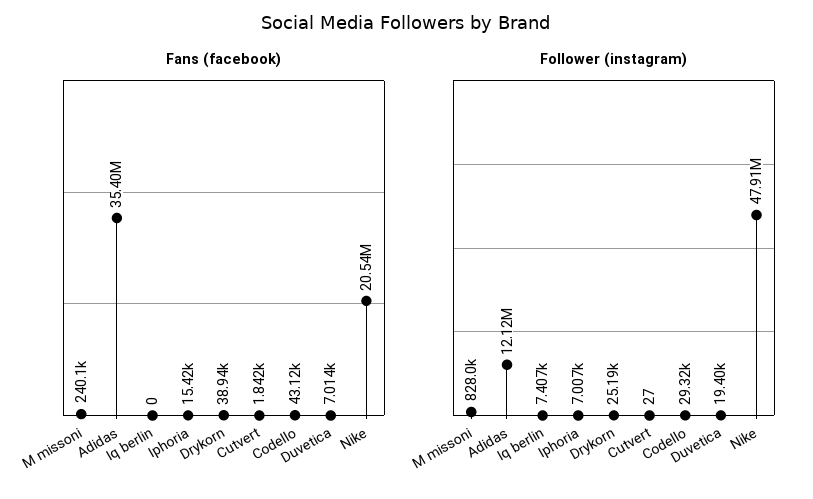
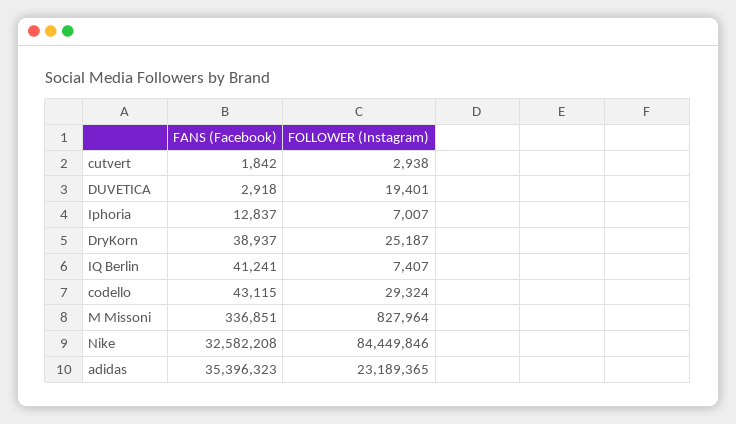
Fans (facebook), M missoni: 240100 -> 336851
Fans (facebook), Iq berlin: 0 -> 41241
Fans (facebook), Iphoria: 15420 -> 12837
Fans (facebook), Duvetica: 7014 -> 2918
Fans (facebook), Nike: 20540000 -> 32582208
Follower (instagram), Adidas: 12120000 -> 23189365
Follower (instagram), Cutvert: 27 -> 2938
Follower (instagram), Nike: 47910000 -> 84449846

